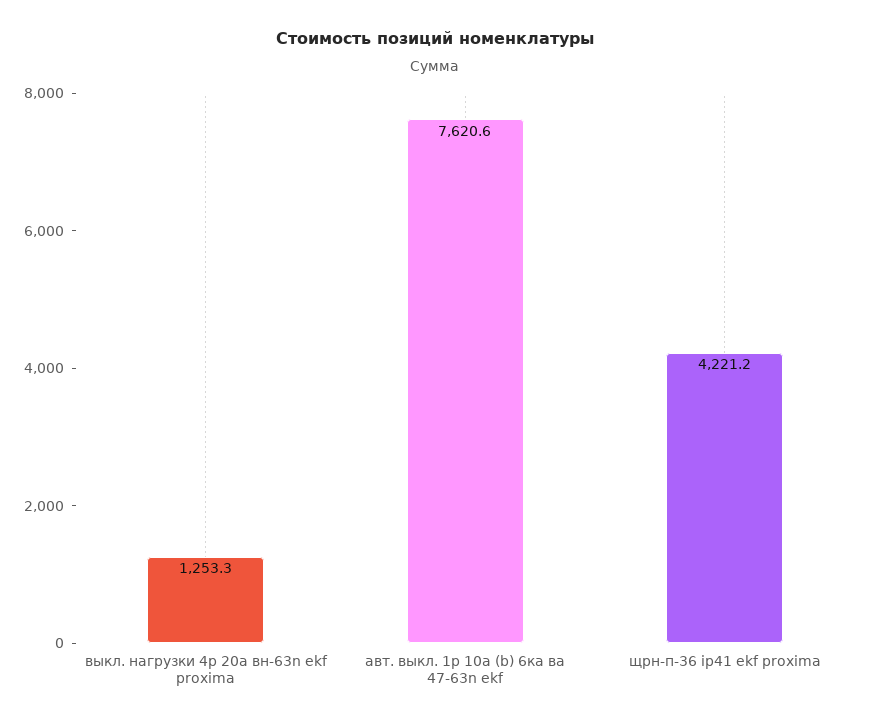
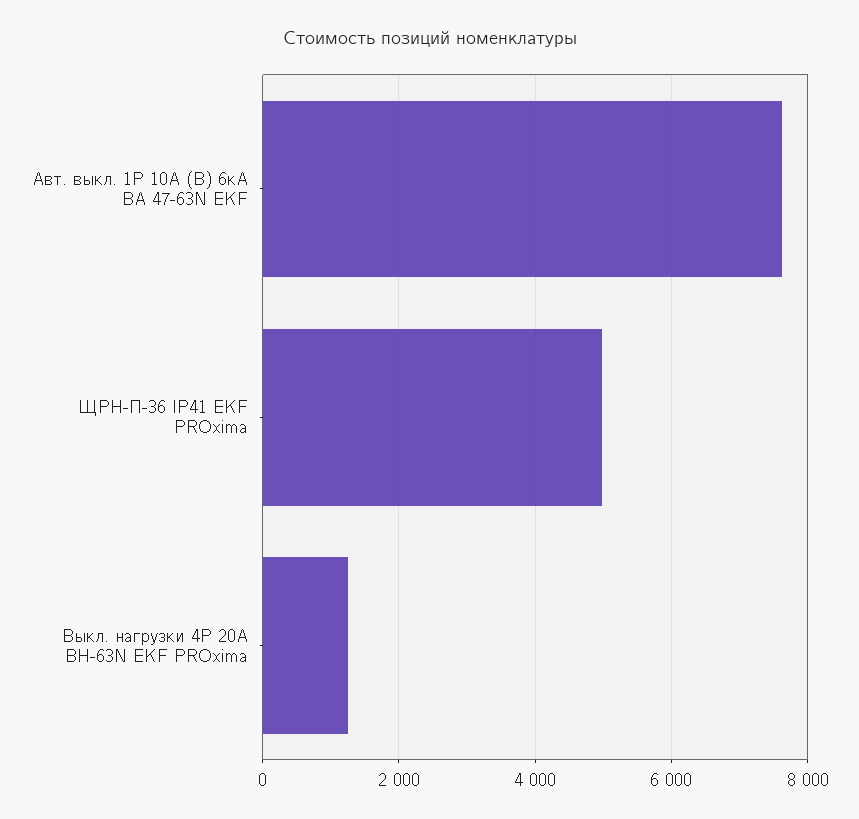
щрн-п-36 ip41 ekf proxima: 4221.2 -> 5000

